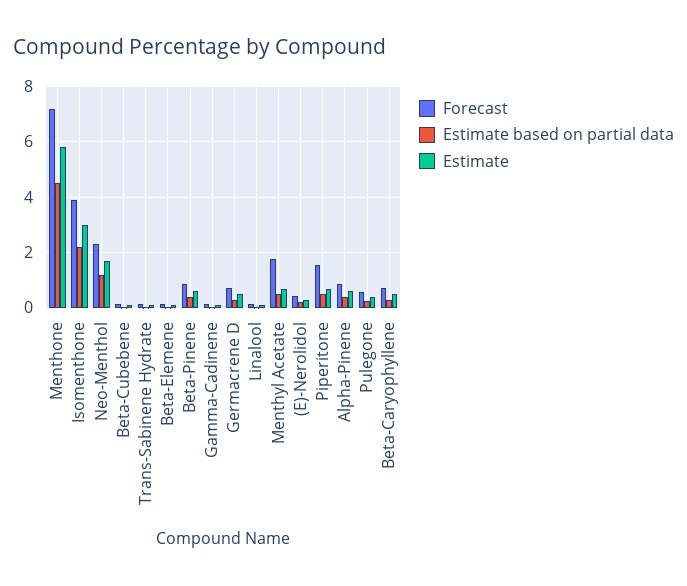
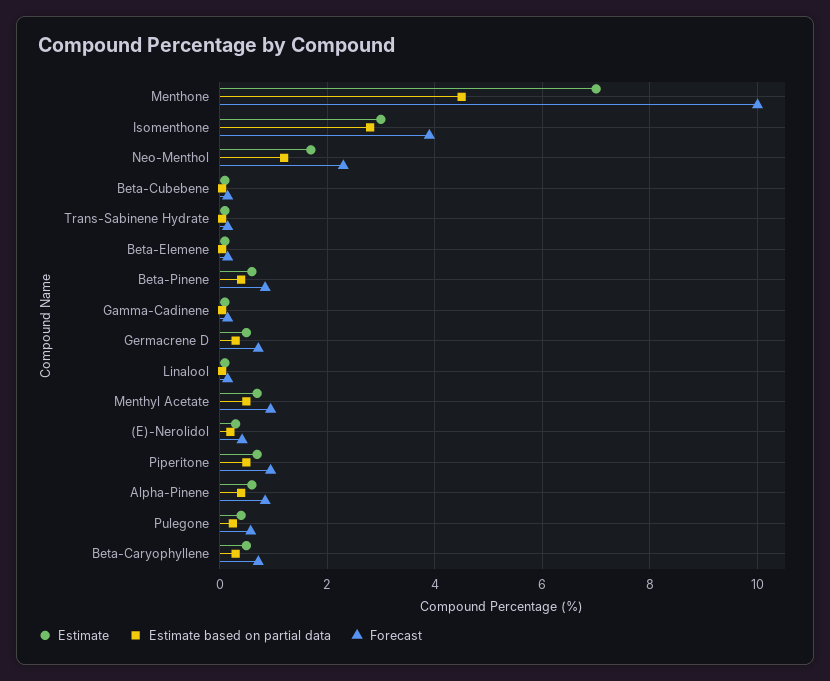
Forecast, Menthone: 7.25 -> 10
Estimate, Menthone: 5.75 -> 7
Estimate based on partial data, Isomenthone: 2.25 -> 2.8
Forecast, Menthyl Acetate: 1.75 -> 1
Forecast, Piperitone: 1.5 -> 1

